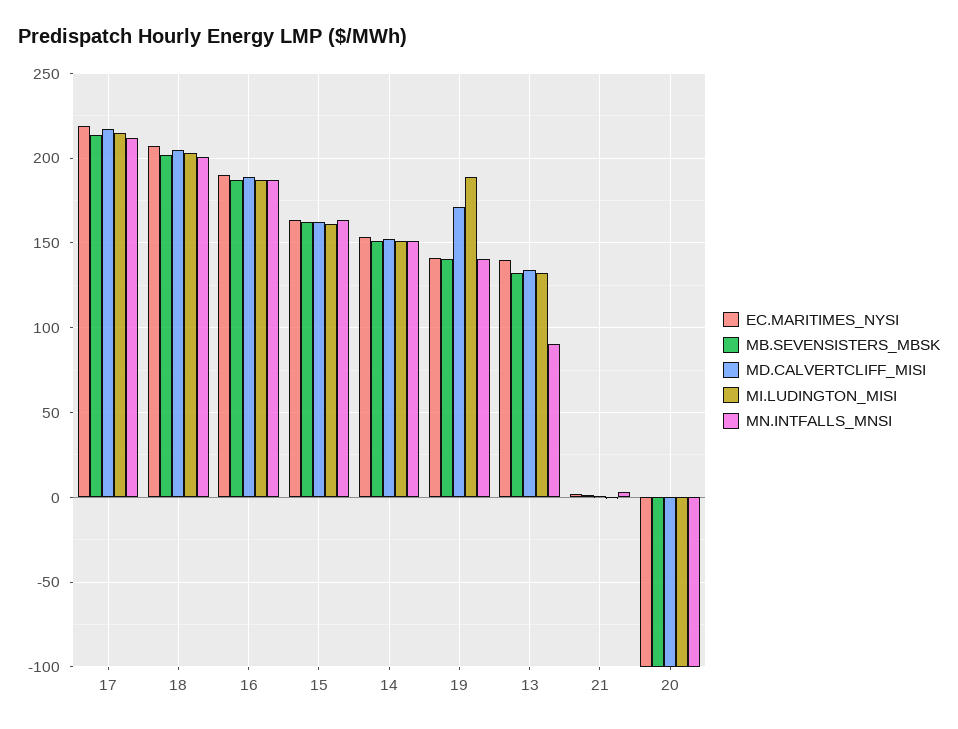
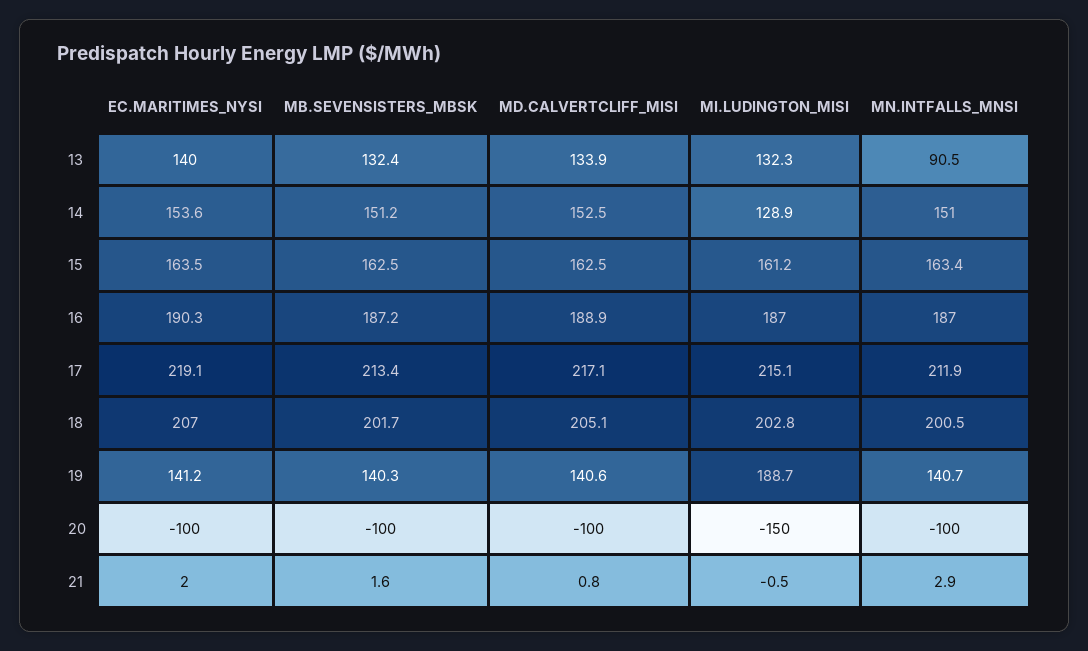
MI.LUDINGTON_MISI, 14: 150 -> 128.9
MD.CALVERTCLIFF_MISI, 19: 170 -> 140.6
MI.LUDINGTON_MISI, 20: -100 -> -150

